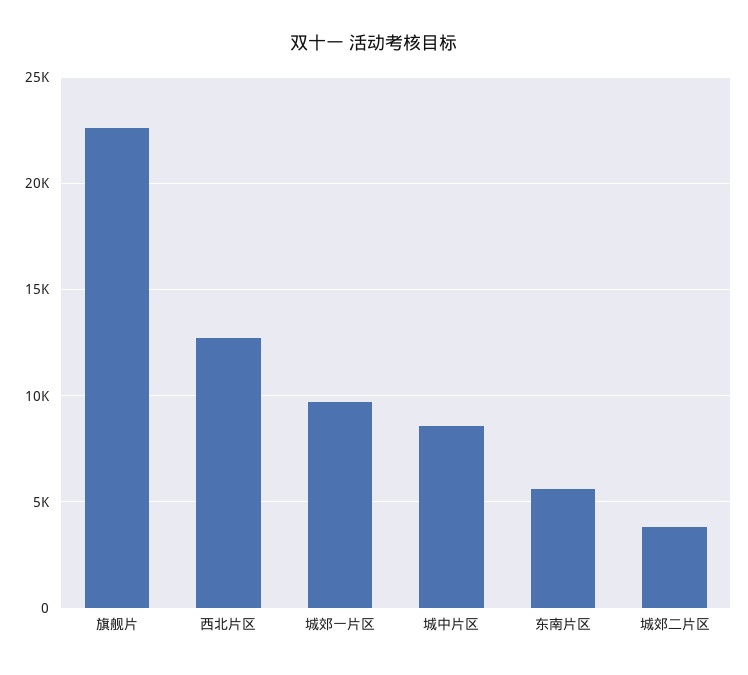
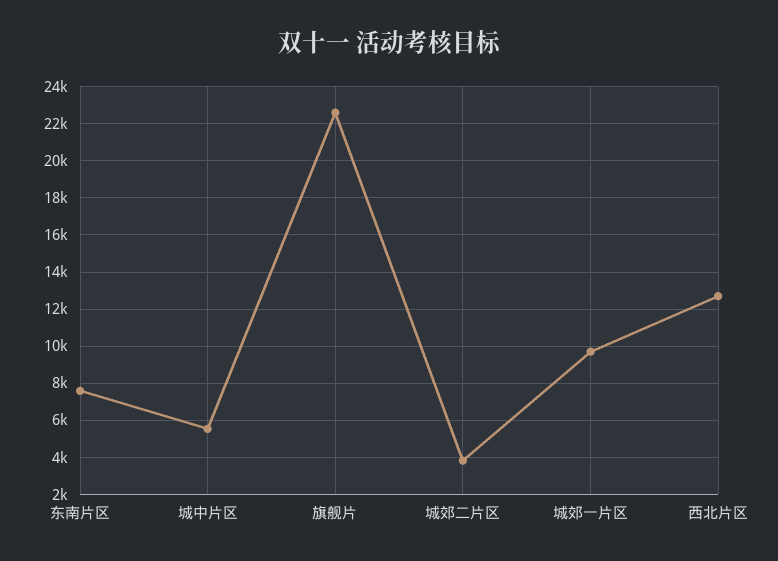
城中片区: 8500 -> 5500
东南片区: 5500 -> 7500

